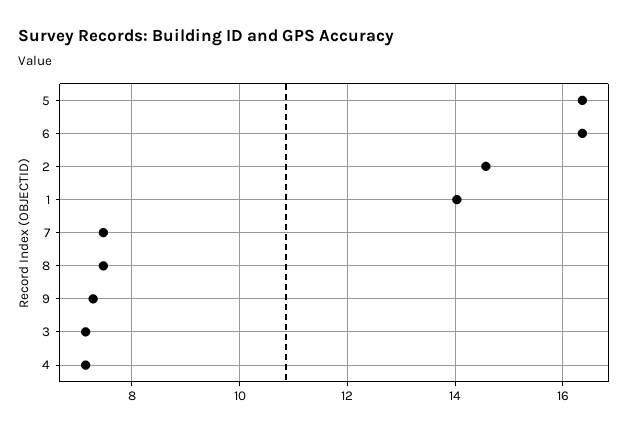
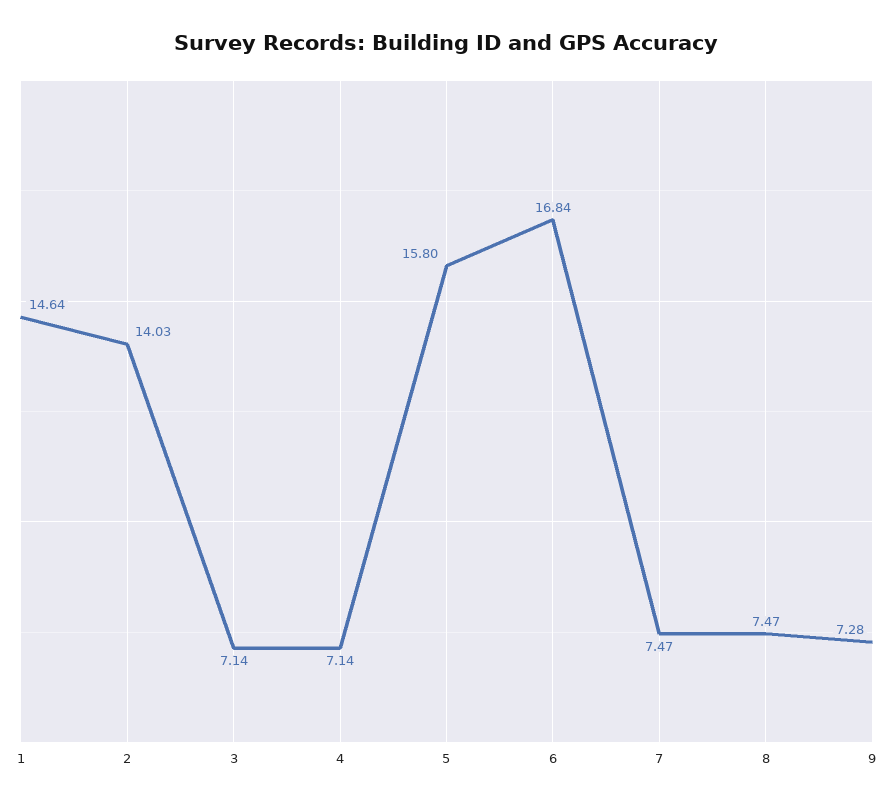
5: 16.4 -> 15.8
6: 16.4 -> 16.84
2: 14.6 -> 14.03
1: 14 -> 14.64

